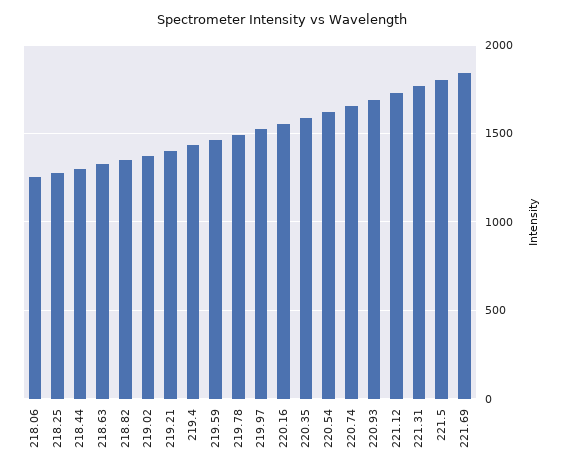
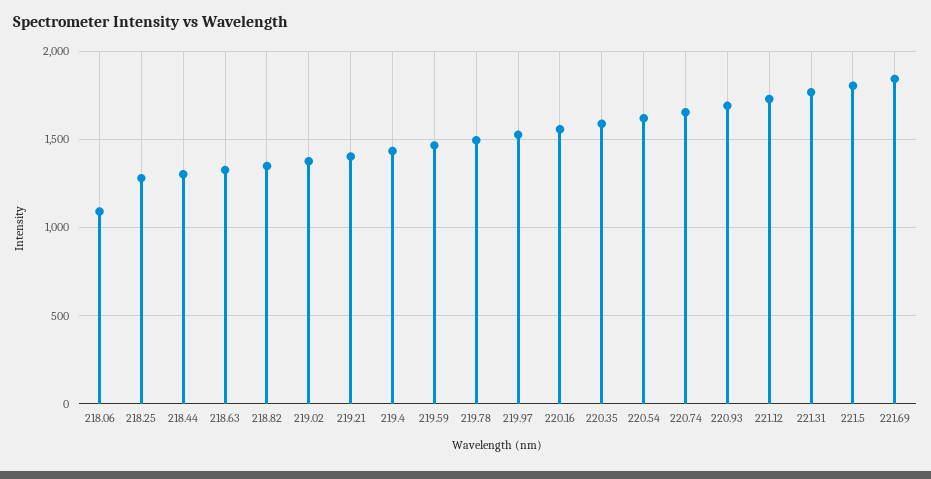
218.06: 1250 -> 1100

